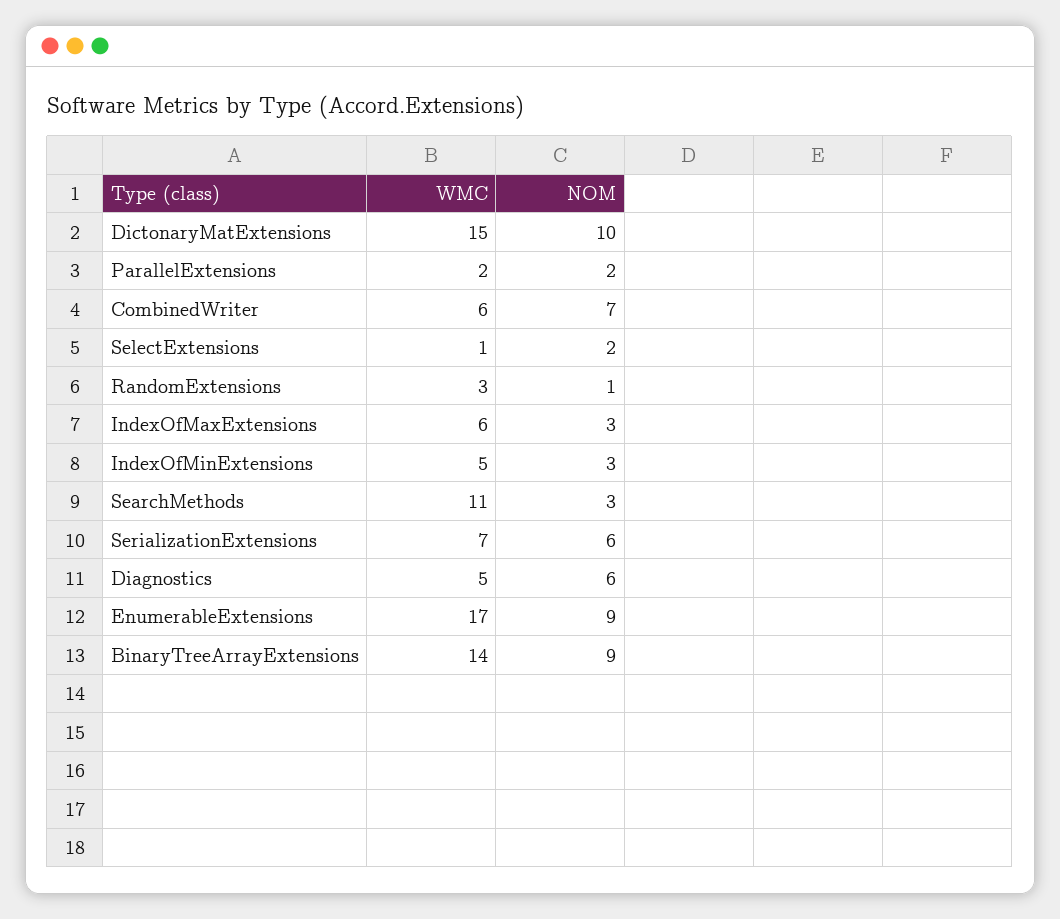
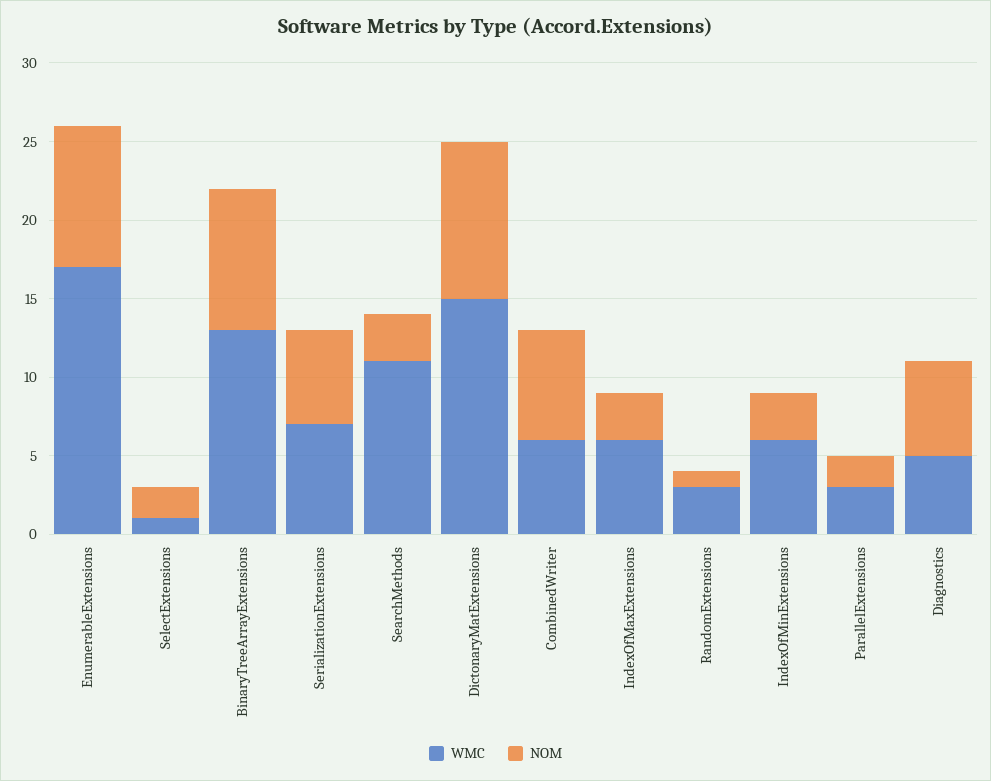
WMC, ParallelExtensions: 2 -> 3
WMC, IndexOfMinExtensions: 5 -> 6
WMC, BinaryTreeArrayExtensions: 14 -> 13

